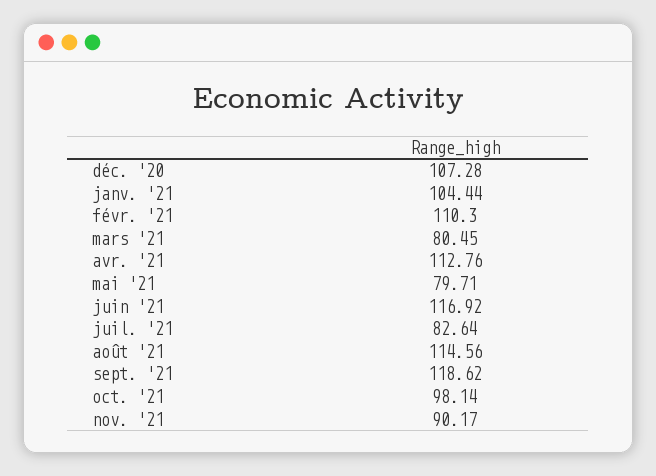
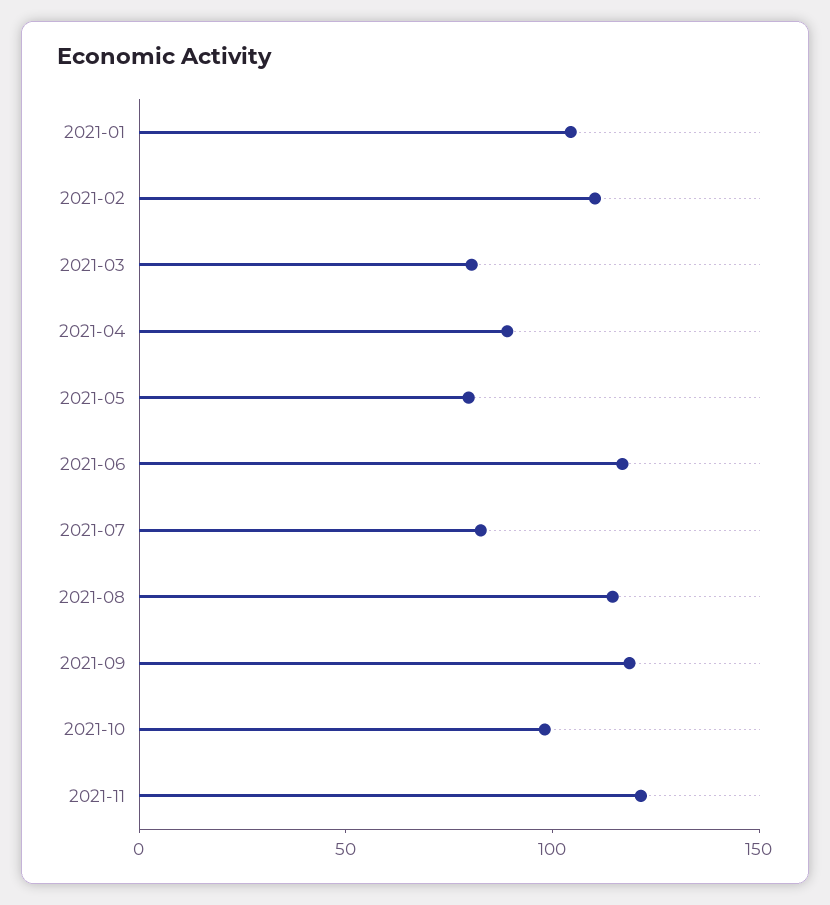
déc. '20: 107.28 -> none
avr. '21: 112.76 -> 90
nov. '21: 90.17 -> 120

